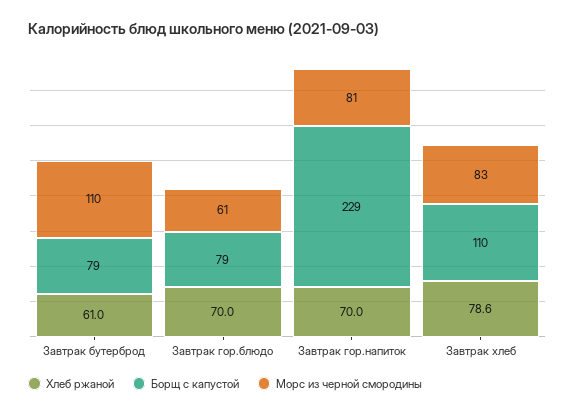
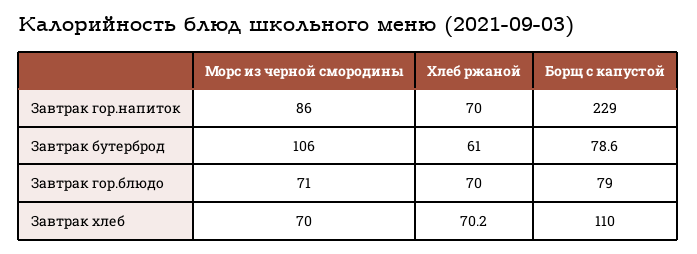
Морс из черной смородины, Завтрак бутерброд: 110 -> 106
Морс из черной смородины, Завтрак гор.блюдо: 61 -> 71
Морс из черной смородины, Завтрак гор.напиток: 81 -> 86
Хлеб ржаной, Завтрак хлеб: 78.6 -> 70.2
Морс из черной смородины, Завтрак хлеб: 83 -> 70

